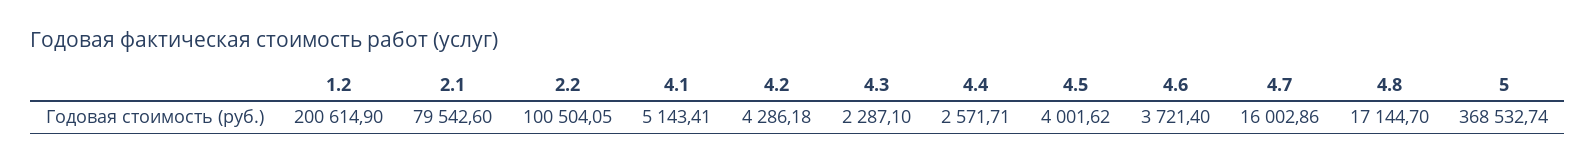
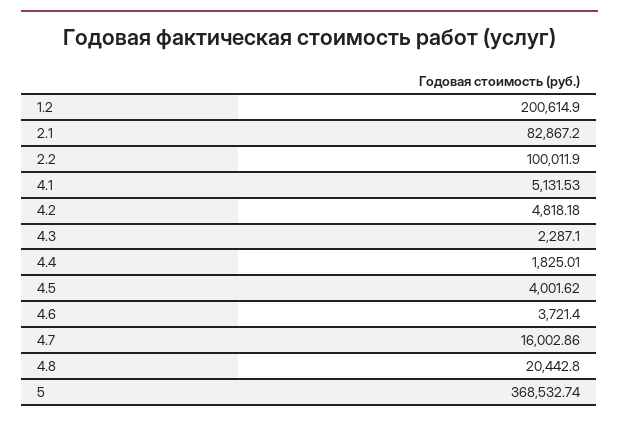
2.1: 79542.6 -> 82867.2
2.2: 100504.05 -> 100011.9
4.1: 5143.41 -> 5131.53
4.2: 4286.18 -> 4818.18
4.4: 2571.71 -> 1825.01
4.8: 17144.7 -> 20442.8

